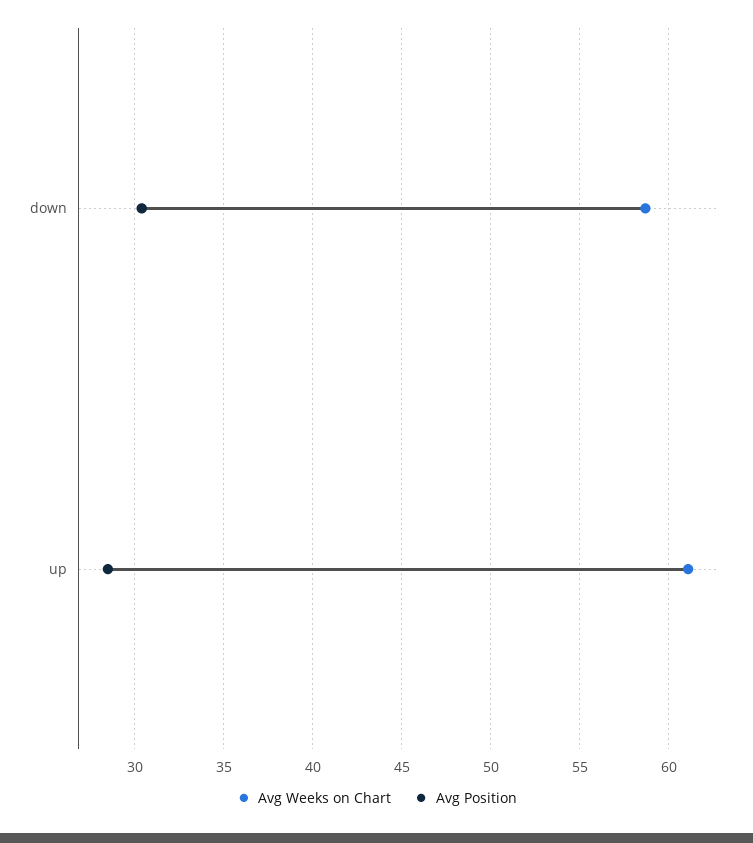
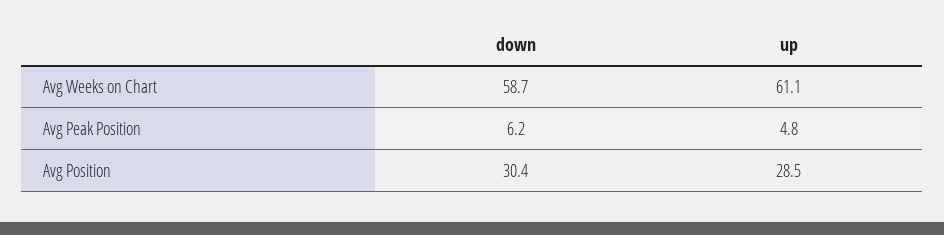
Avg Peak Position, down: none -> 6.2
Avg Peak Position, up: none -> 4.8

